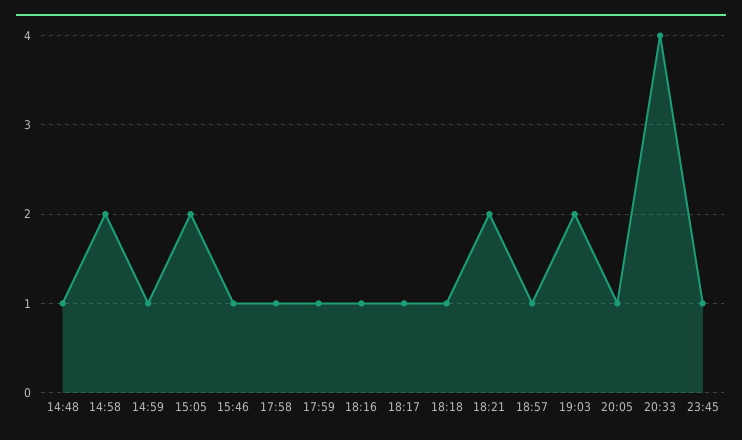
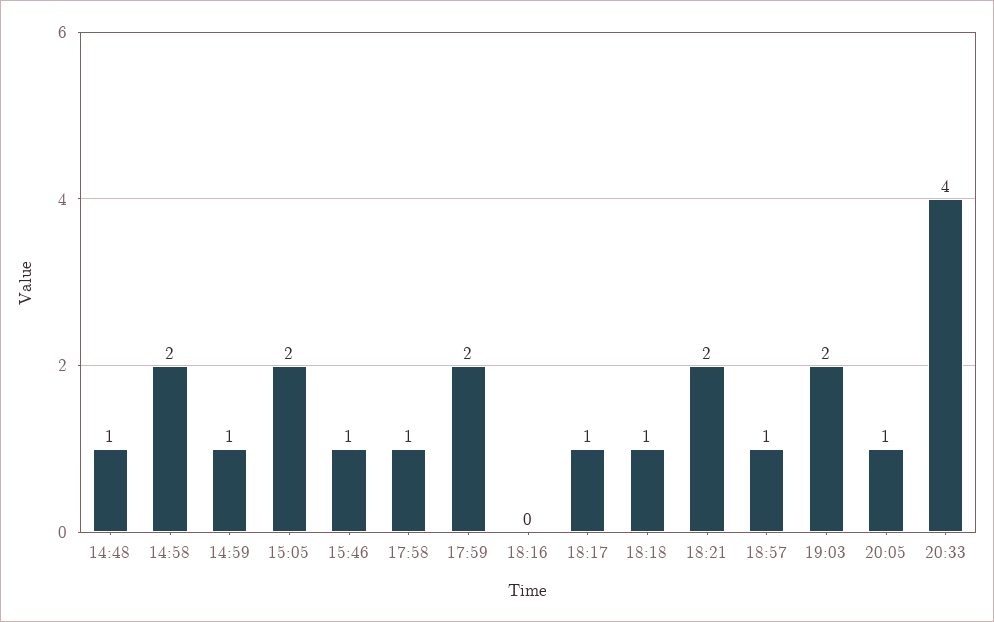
17:59: 1 -> 2
18:16: 1 -> 0
23:45: 1 -> none

